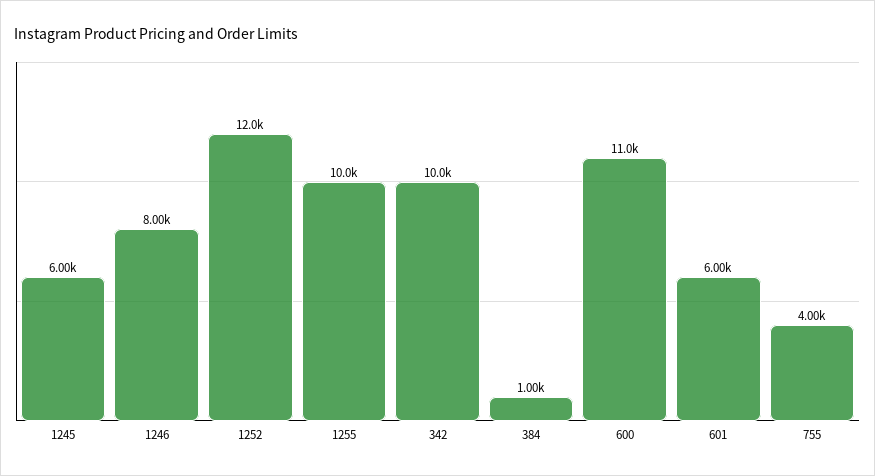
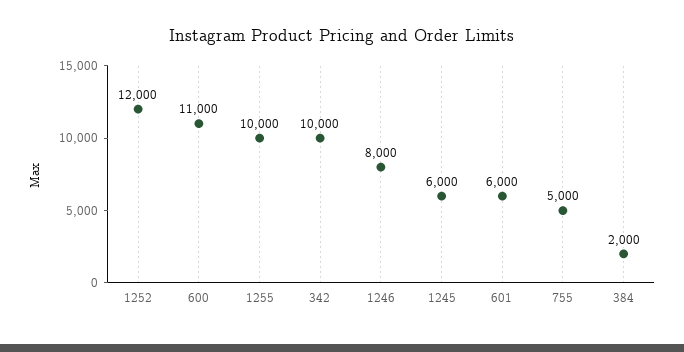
384: 1000 -> 2000
755: 4000 -> 5000

